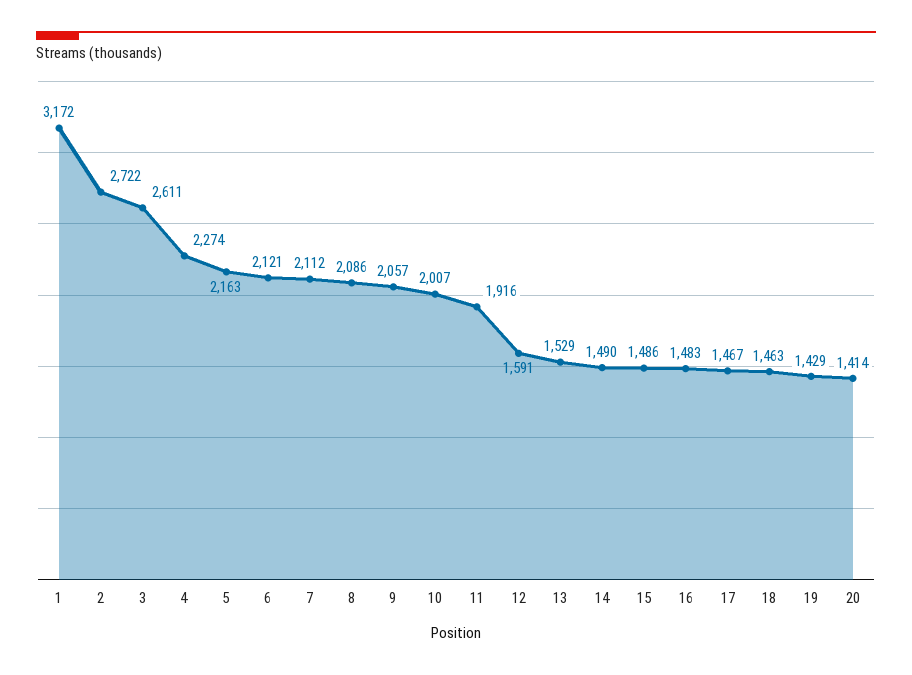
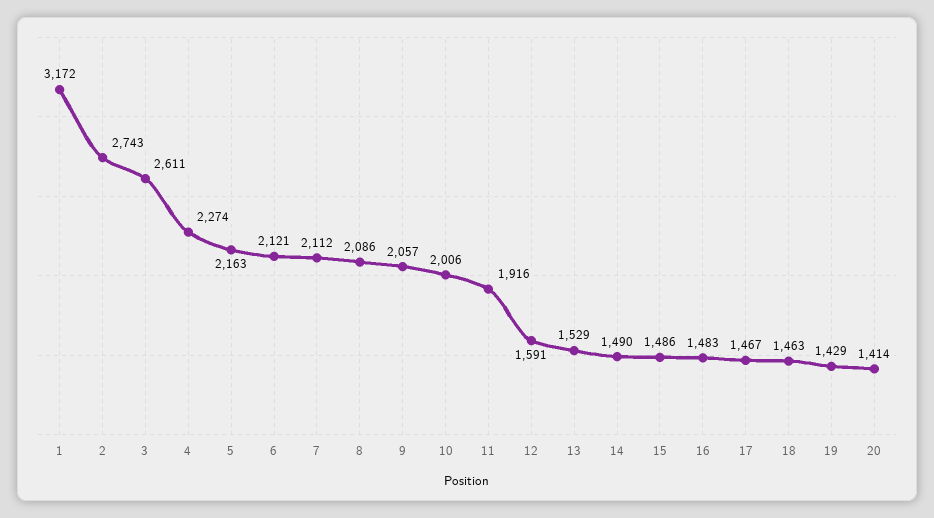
2: 2722 -> 2743
10: 2007 -> 2006

